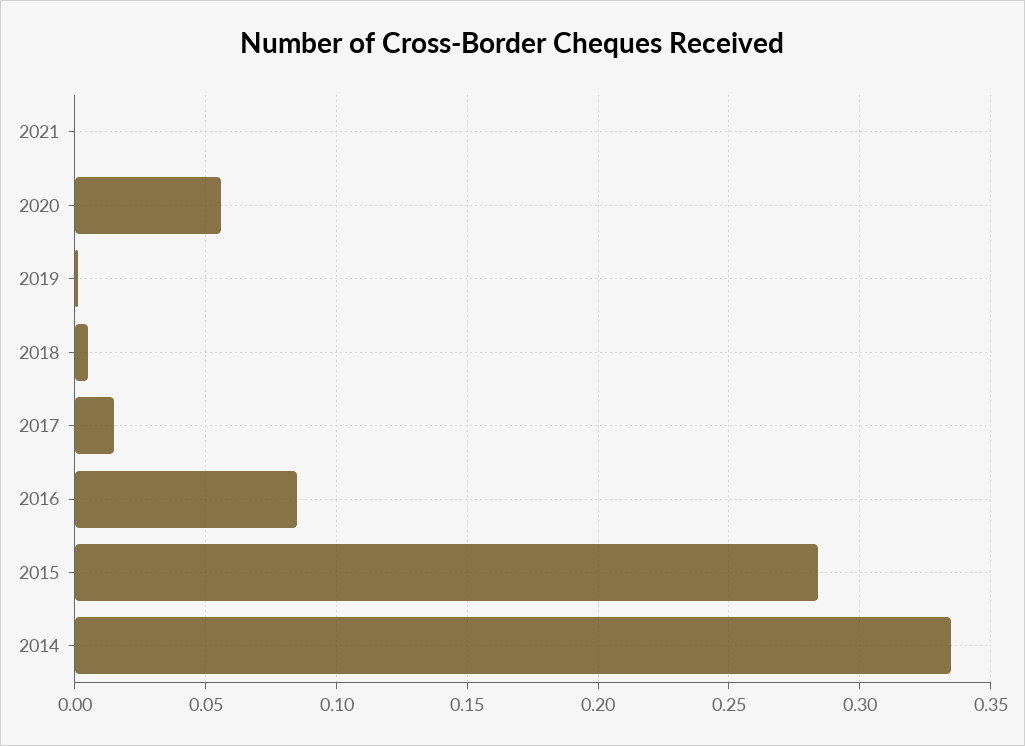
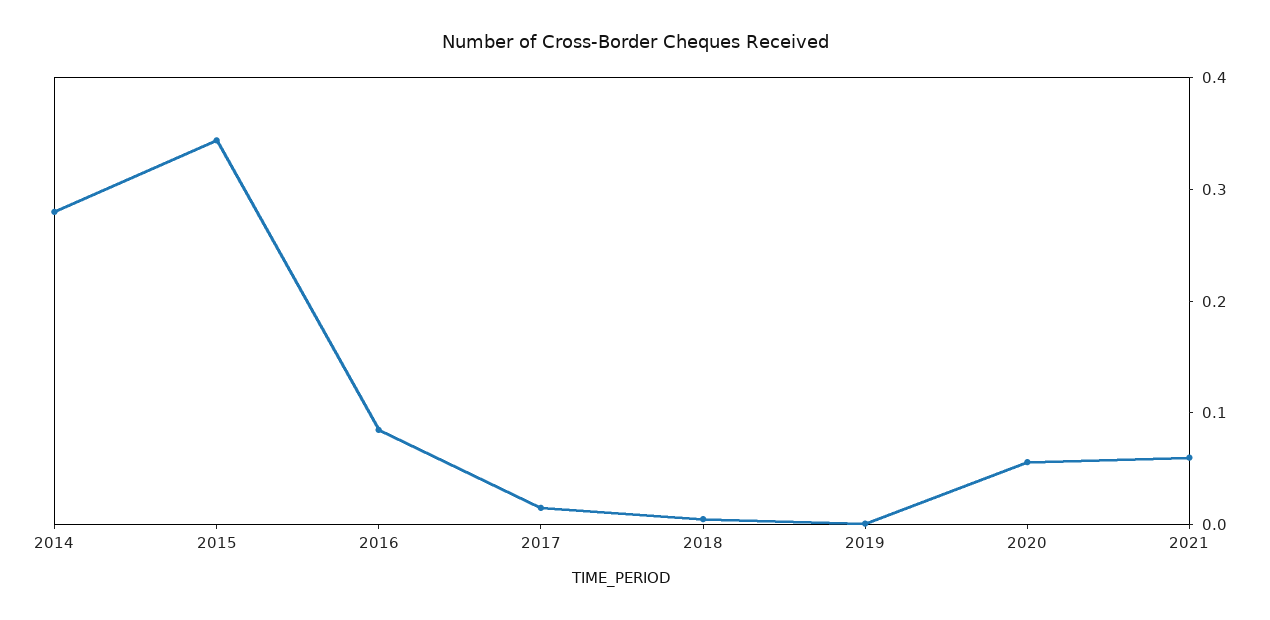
2021: 0 -> 0.06
2015: 0.285 -> 0.34
2014: 0.335 -> 0.28

